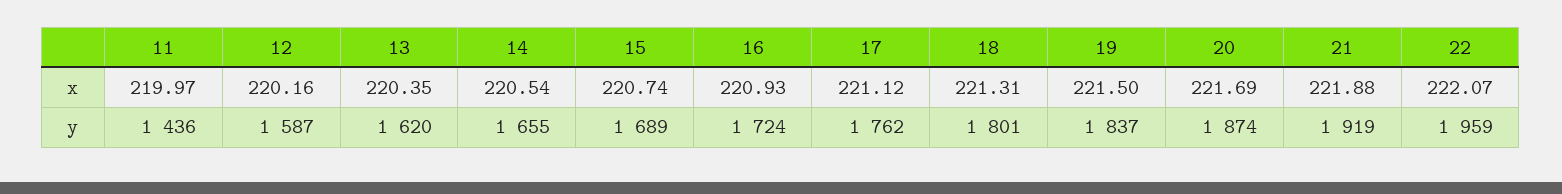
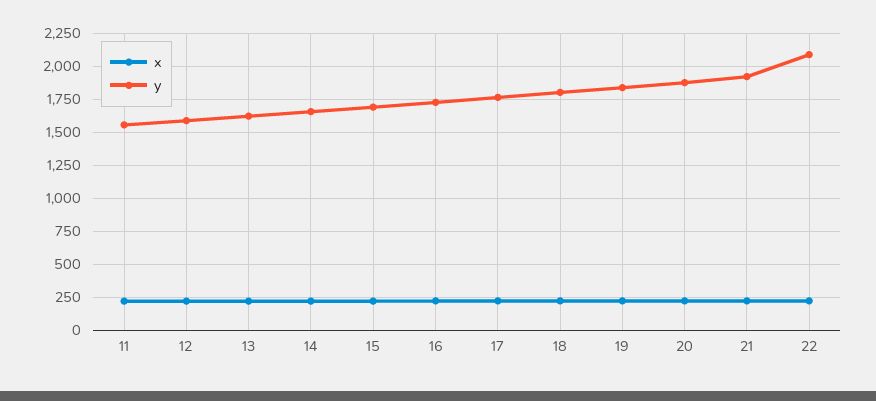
y, 11: 1436 -> 1550
y, 22: 1959 -> 2100

